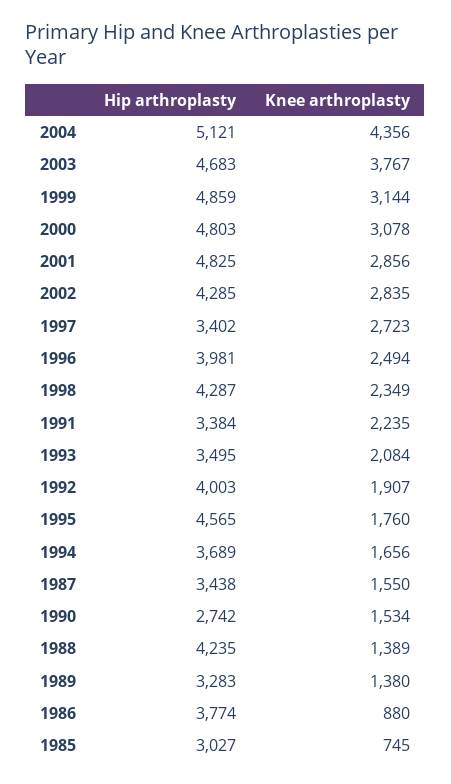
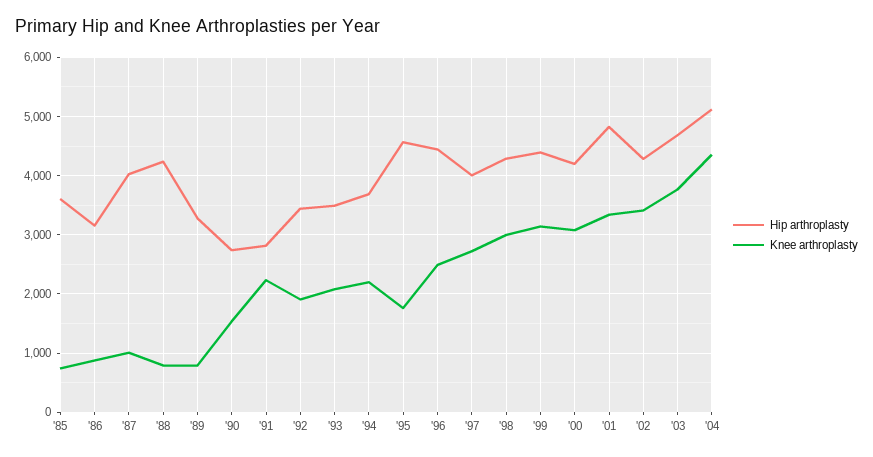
Hip arthroplasty, 1999: 4859 -> 4400
Hip arthroplasty, 2000: 4803 -> 4200
Knee arthroplasty, 2001: 2856 -> 3400
Knee arthroplasty, 2002: 2835 -> 3400
Hip arthroplasty, 1997: 3402 -> 4000
Hip arthroplasty, 1996: 3981 -> 4400
Knee arthroplasty, 1998: 2349 -> 3000
Hip arthroplasty, 1991: 3384 -> 2800
Hip arthroplasty, 1992: 4003 -> 3400
Knee arthroplasty, 1994: 1656 -> 2200
Hip arthroplasty, 1987: 3438 -> 4000
Knee arthroplasty, 1987: 1550 -> 1000
Knee arthroplasty, 1988: 1389 -> 800
Knee arthroplasty, 1989: 1380 -> 800
Hip arthroplasty, 1986: 3774 -> 3200
Hip arthroplasty, 1985: 3027 -> 3600

